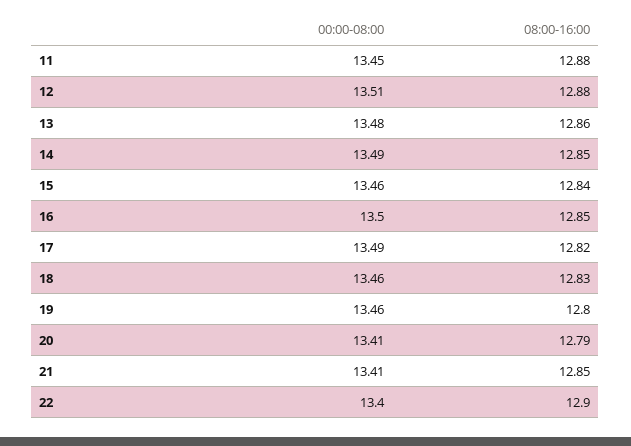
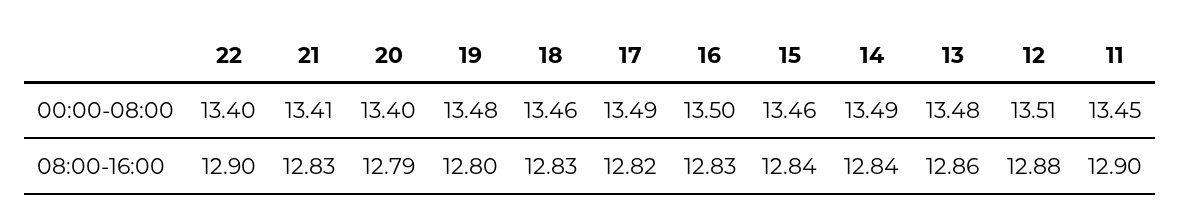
08:00-16:00, 11: 12.88 -> 12.9
08:00-16:00, 14: 12.85 -> 12.84
08:00-16:00, 16: 12.85 -> 12.83
00:00-08:00, 19: 13.46 -> 13.48
00:00-08:00, 20: 13.41 -> 13.4
08:00-16:00, 21: 12.85 -> 12.83

